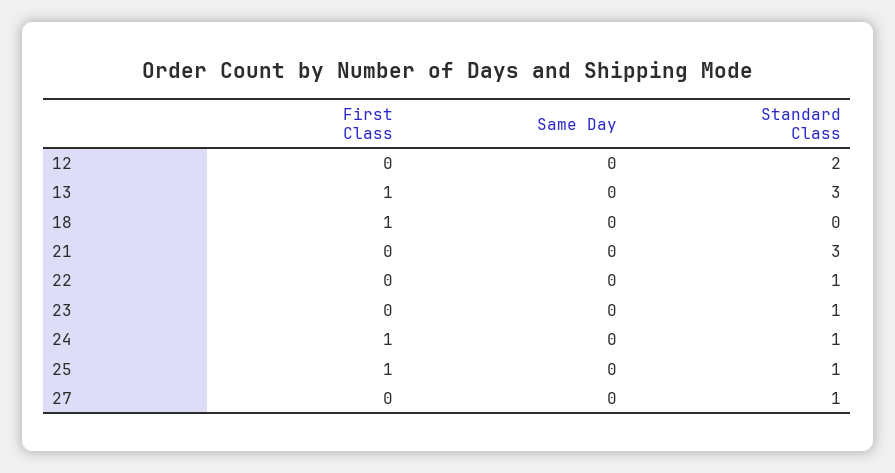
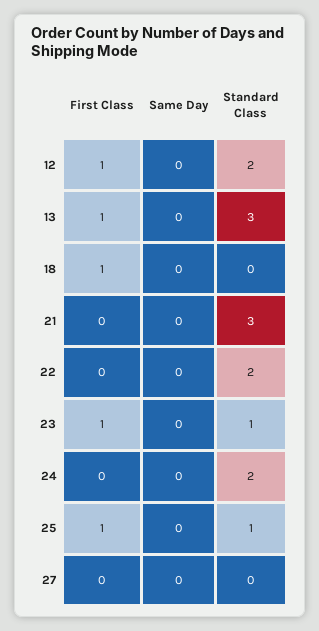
First Class, 12: 0 -> 1
Standard Class, 22: 1 -> 2
First Class, 23: 0 -> 1
First Class, 24: 1 -> 0
Standard Class, 24: 1 -> 2
Standard Class, 27: 1 -> 0

